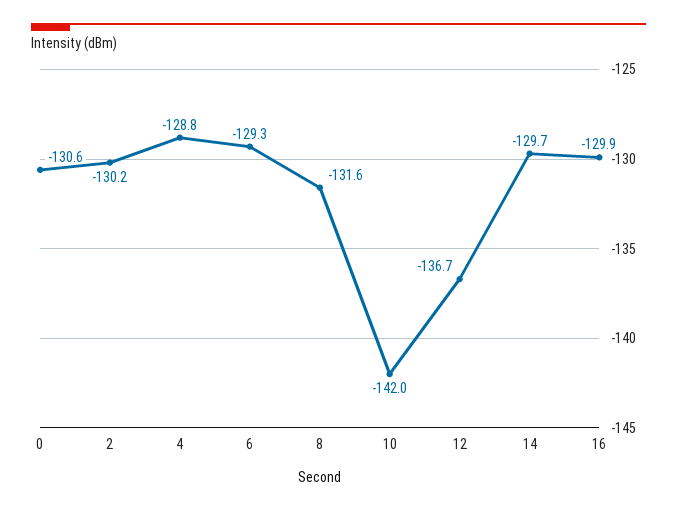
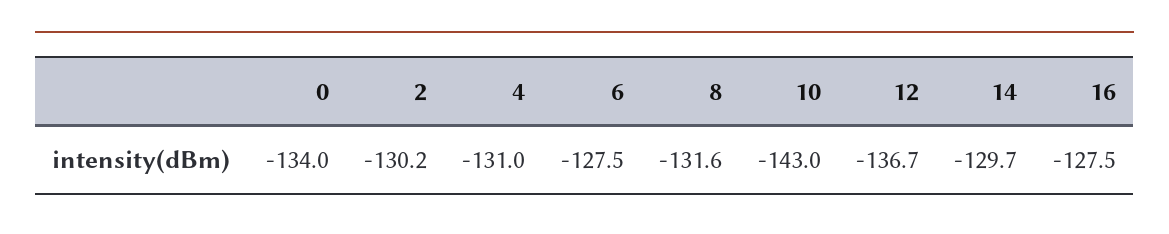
0: -130.6 -> -134
4: -128.8 -> -131
6: -129.3 -> -127.5
10: -142 -> -143
16: -129.9 -> -127.5

